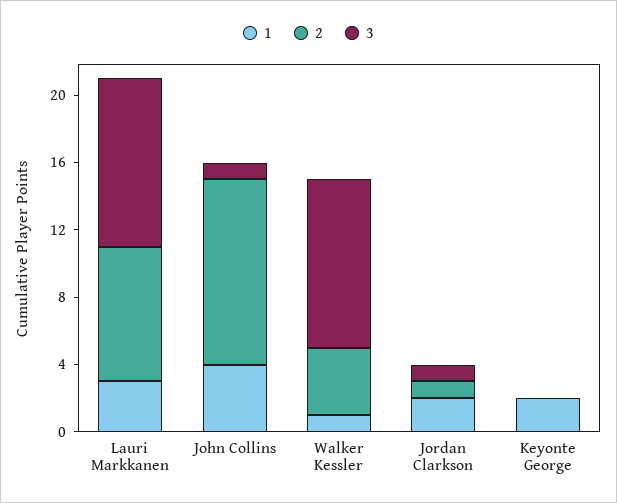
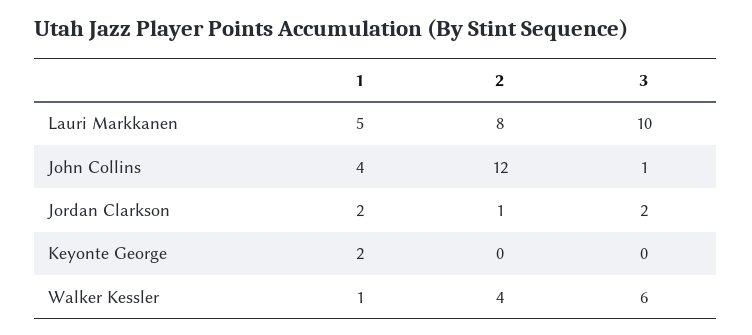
1, Lauri Markkanen: 3 -> 5
2, John Collins: 11 -> 12
3, Walker Kessler: 10 -> 6
3, Jordan Clarkson: 1 -> 2

